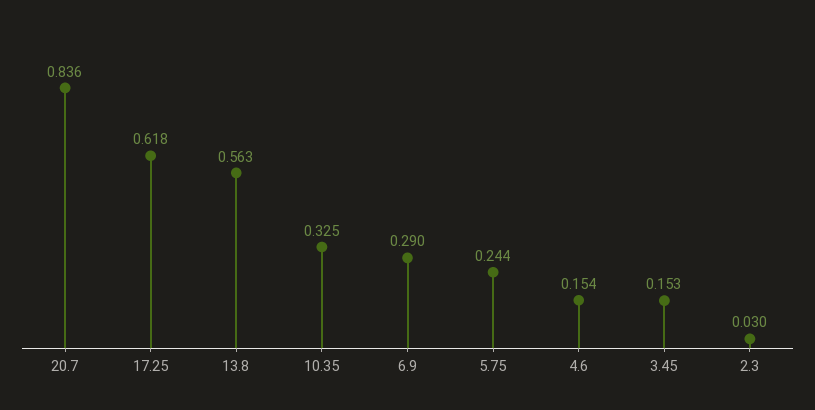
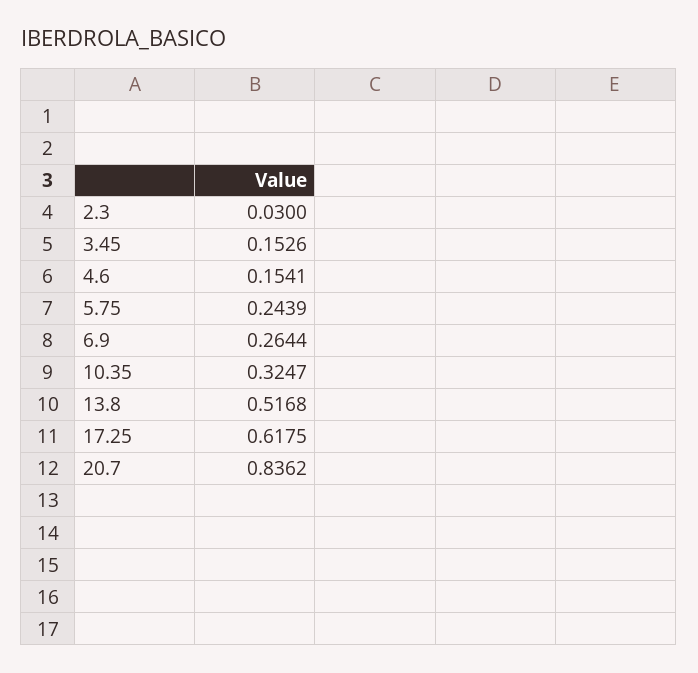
13.8: 0.563 -> 0.5168
6.9: 0.29 -> 0.2644

